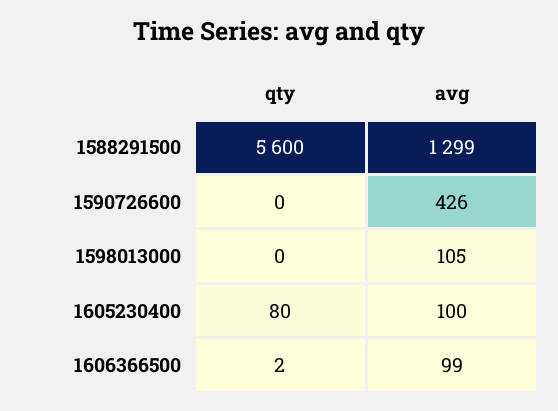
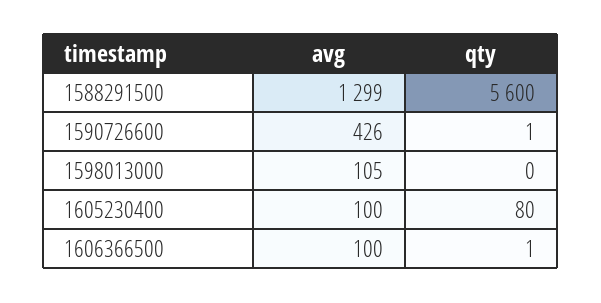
qty, 1590726600: 0 -> 1
qty, 1606366500: 2 -> 1
avg, 1606366500: 99 -> 100

